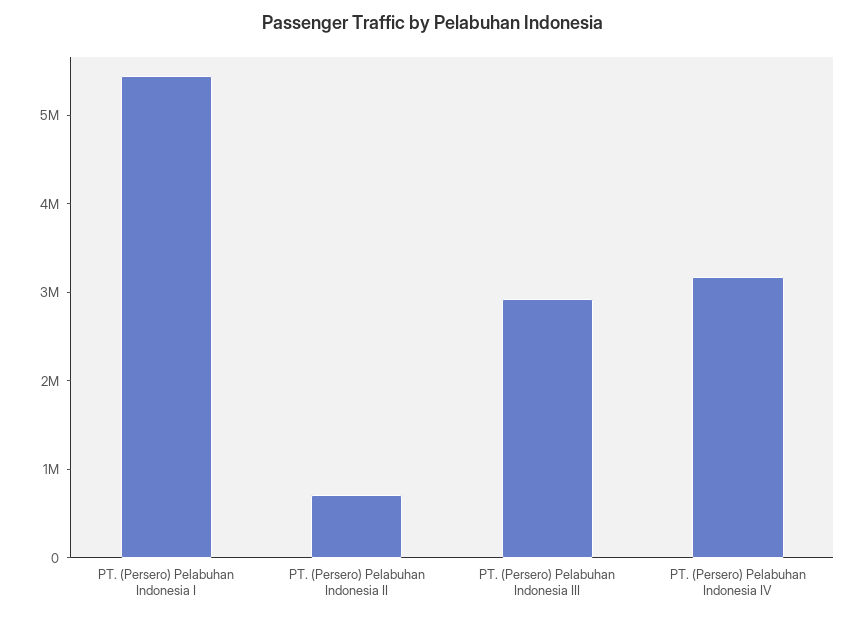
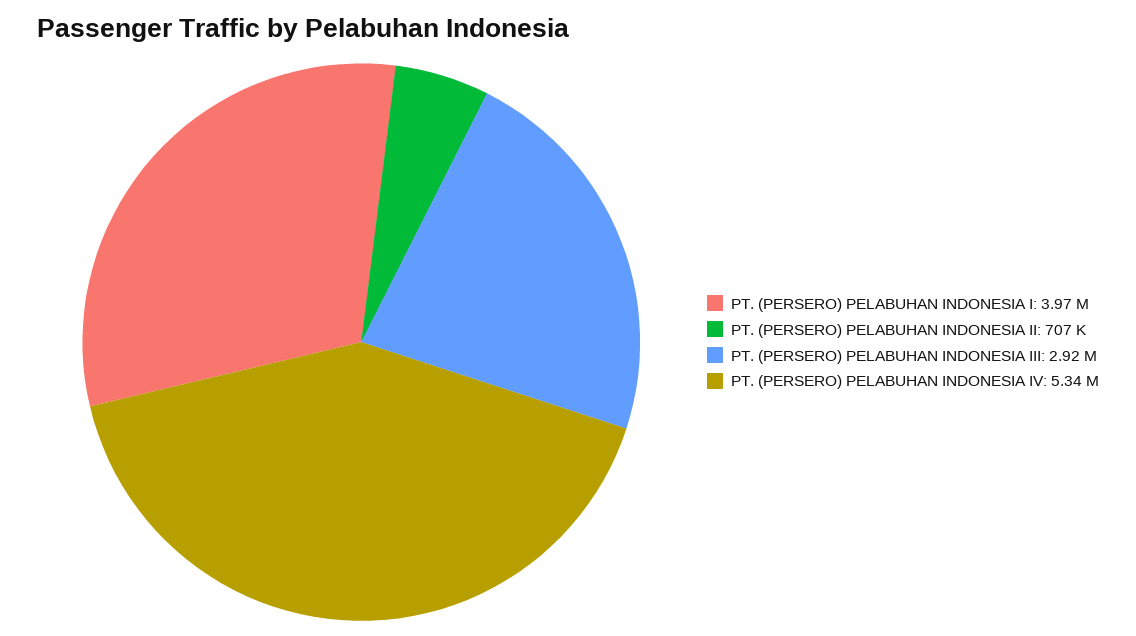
PT. (Persero) Pelabuhan Indonesia I: 5400000 -> 3970000
PT. (Persero) Pelabuhan Indonesia IV: 3200000 -> 5340000

